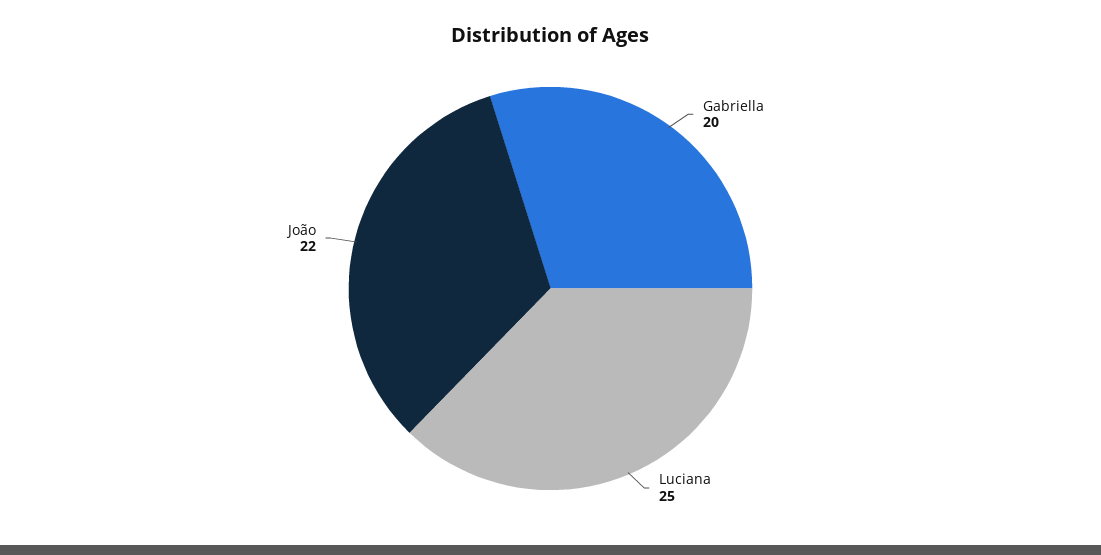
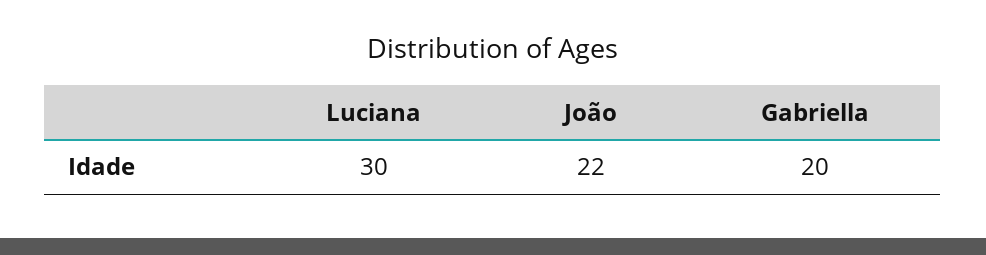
Luciana: 25 -> 30

